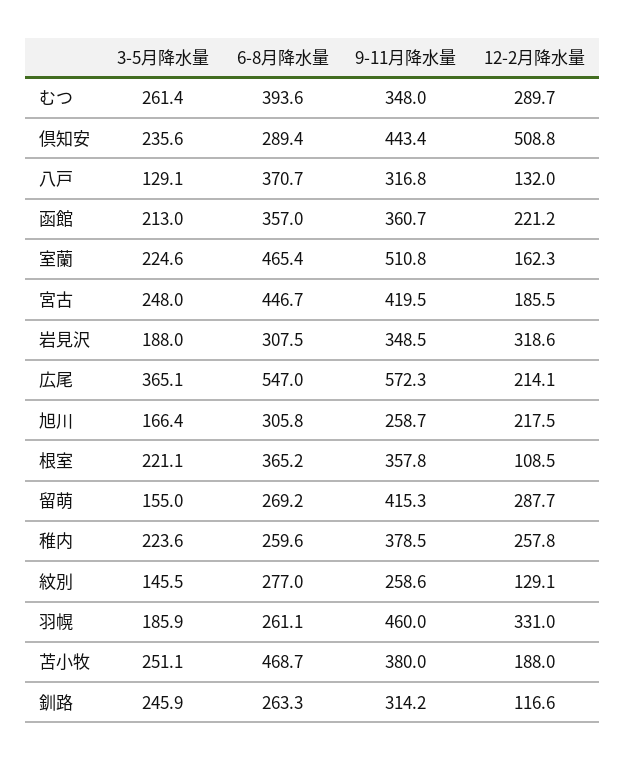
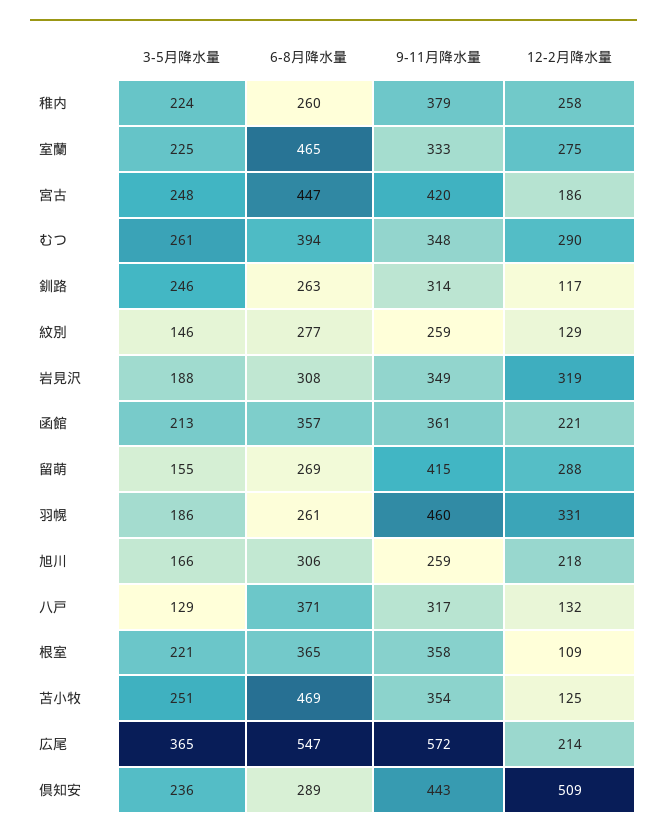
9-11月降水量, 室蘭: 510.8 -> 333
12-2月降水量, 室蘭: 162.3 -> 275
9-11月降水量, 苫小牧: 380 -> 354
12-2月降水量, 苫小牧: 188 -> 125

